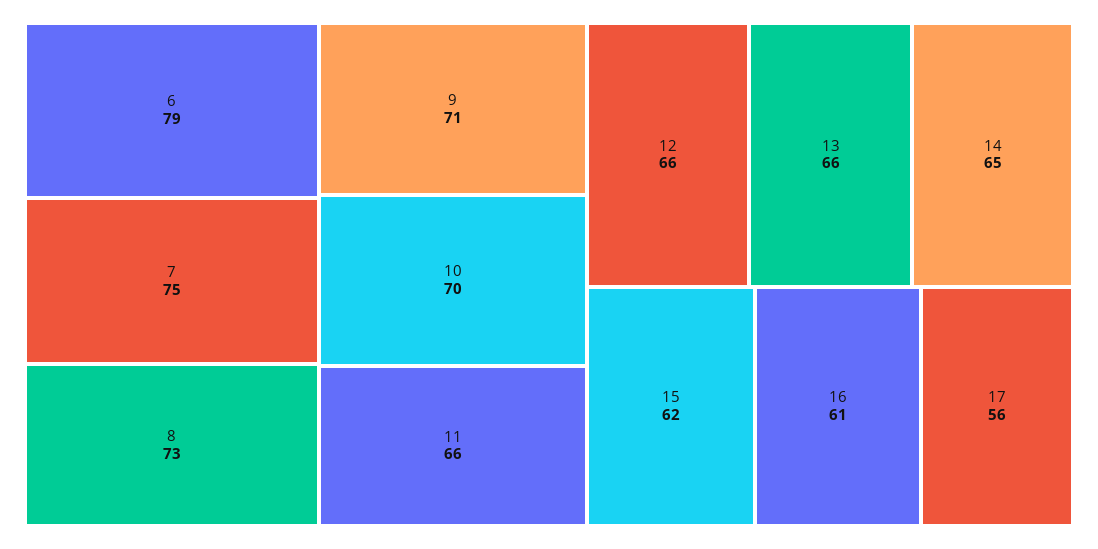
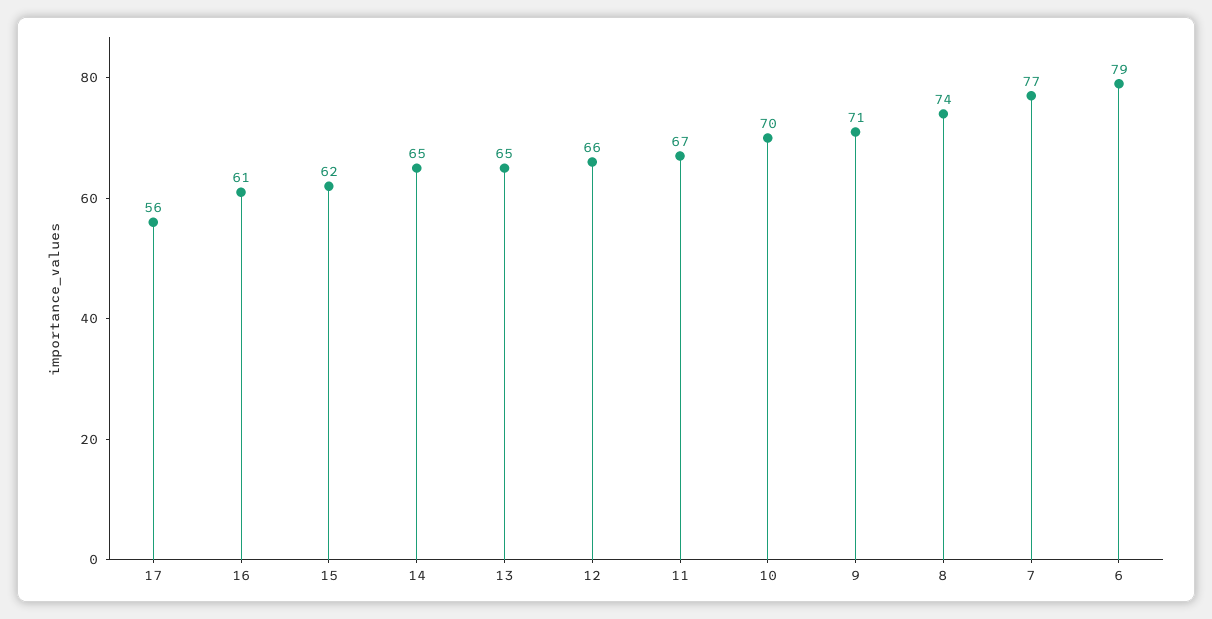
7: 75 -> 77
8: 73 -> 74
11: 66 -> 67
13: 66 -> 65

